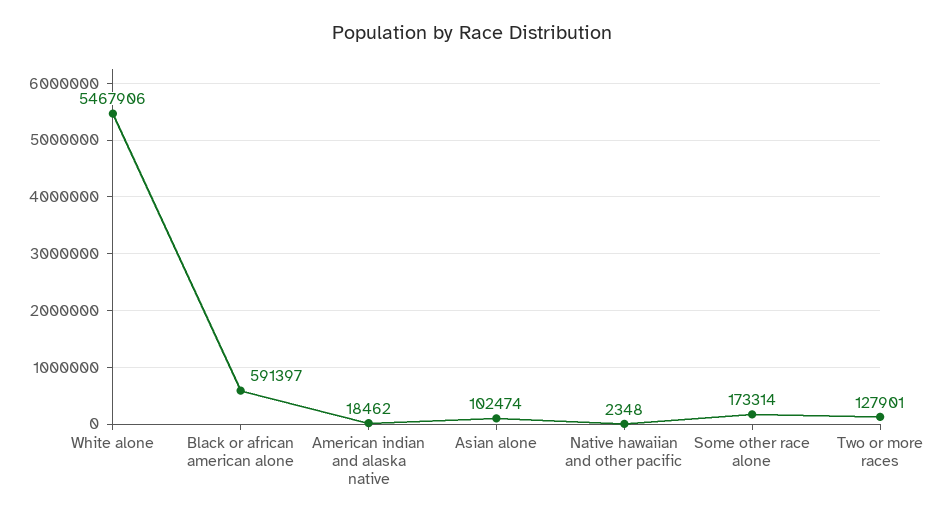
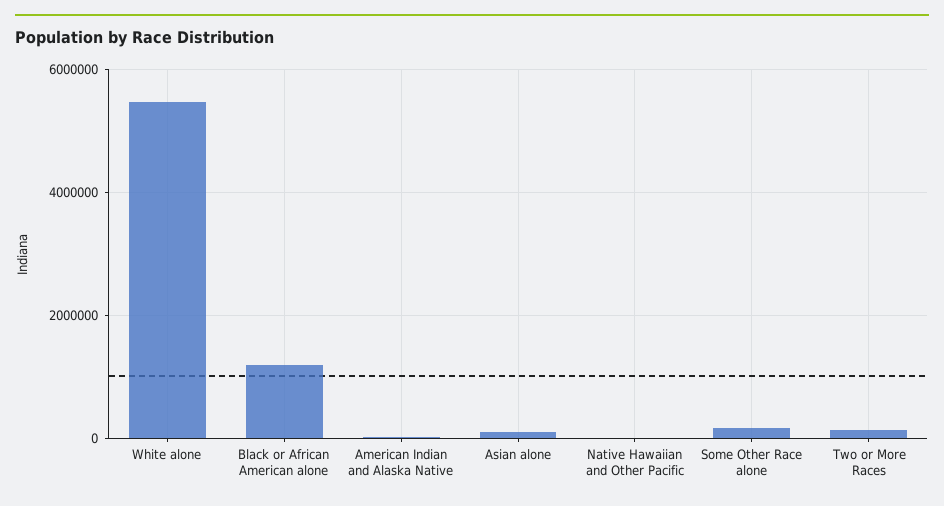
Black or african american alone: 591397 -> 1200000

